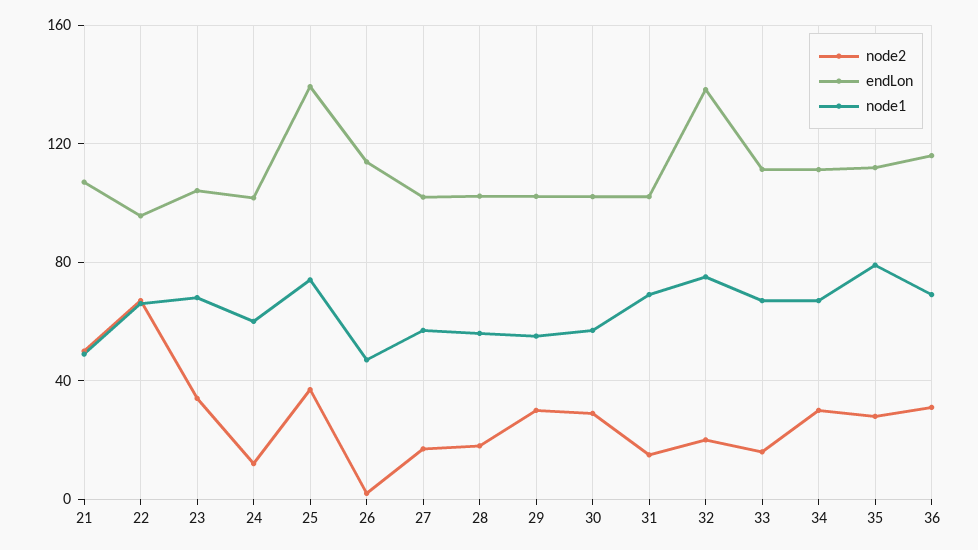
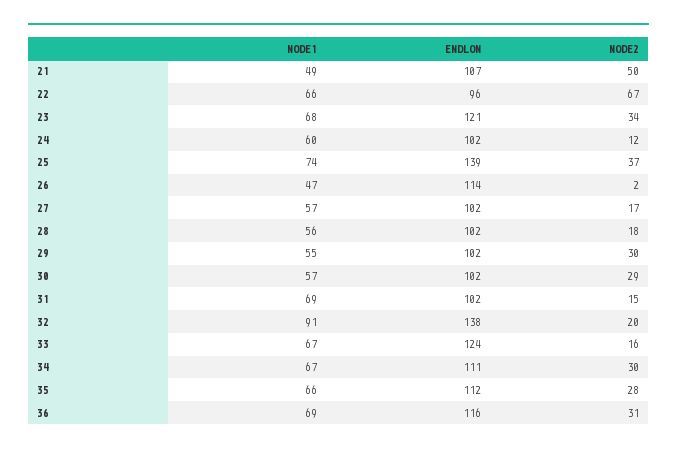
endLon, 23: 105 -> 121
node1, 32: 75 -> 91
endLon, 33: 110 -> 124
node1, 35: 80 -> 66

